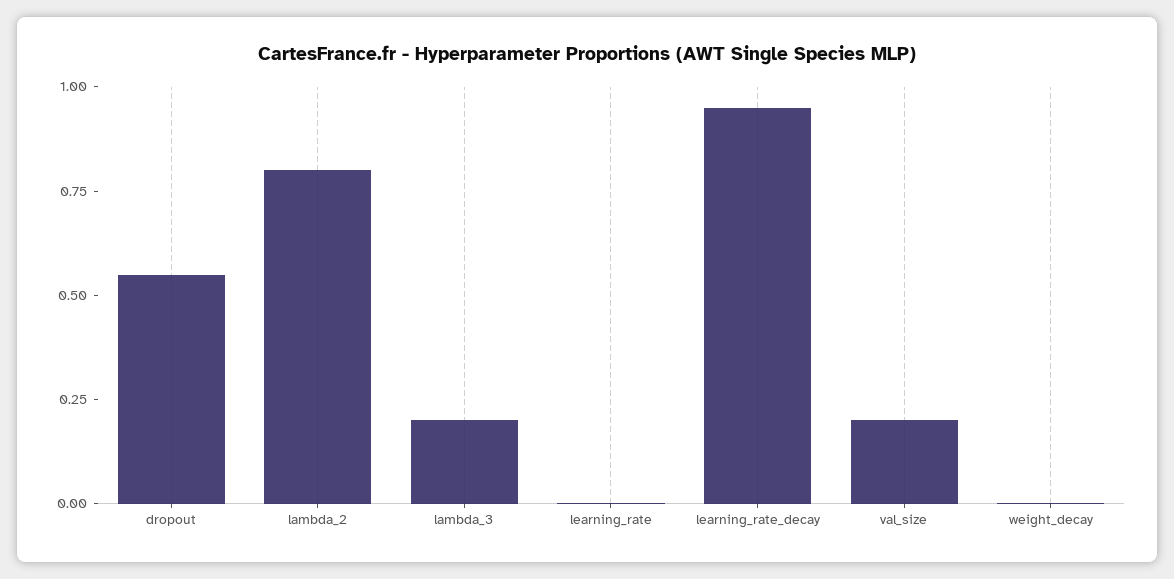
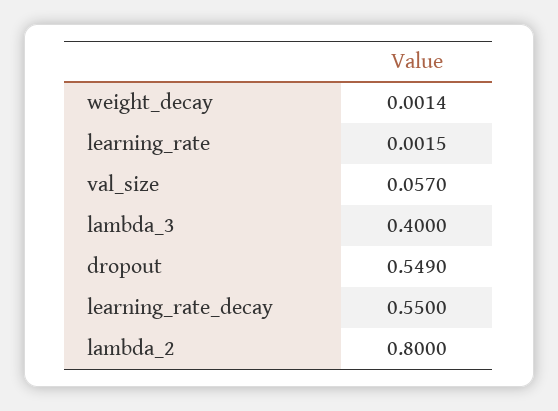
lambda_3: 0.2 -> 0.4
learning_rate_decay: 0.95 -> 0.55
val_size: 0.2 -> 0.057

